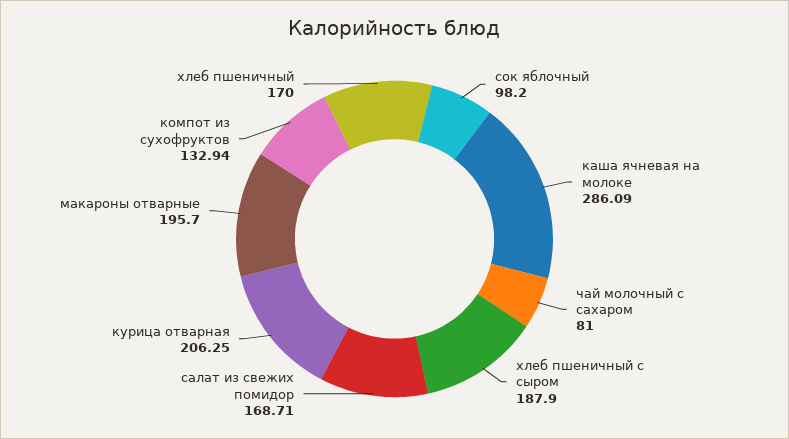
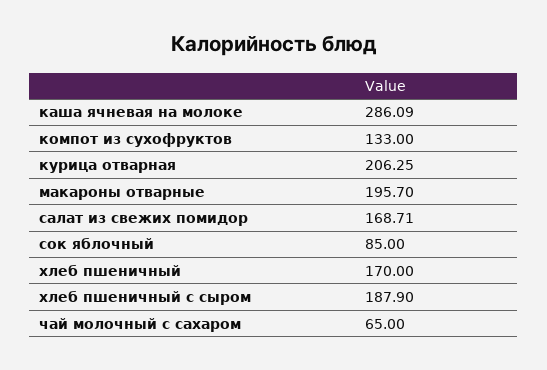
сок яблочный: 98.2 -> 85
чай молочный с сахаром: 81 -> 65
компот из сухофруктов: 132.94 -> 133

